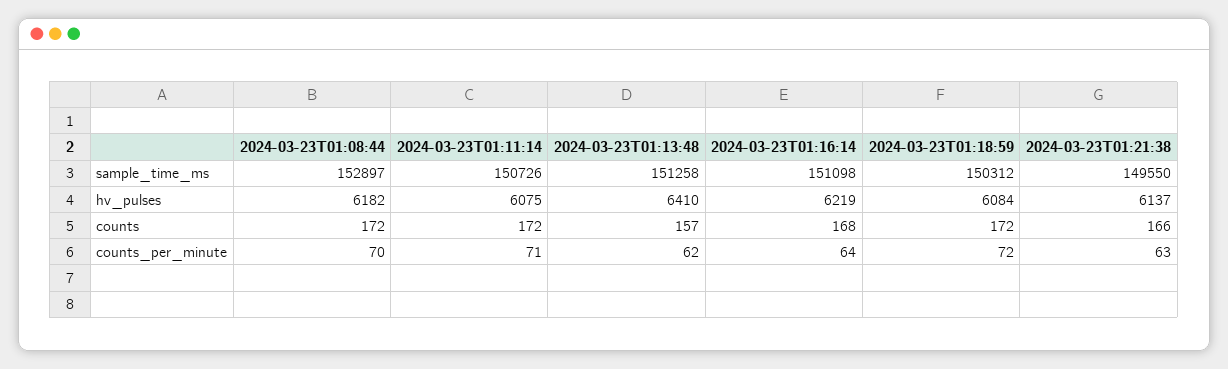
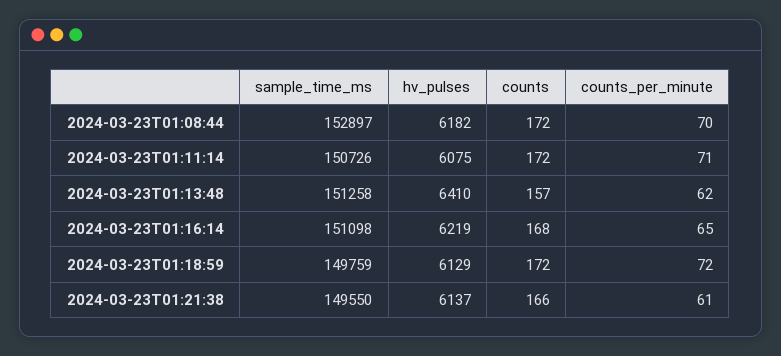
2024-03-23T01:18:59, sample_time_ms: 150312 -> 149759
2024-03-23T01:18:59, hv_pulses: 6084 -> 6129
2024-03-23T01:16:14, counts_per_minute: 64 -> 65
2024-03-23T01:21:38, counts_per_minute: 63 -> 61

